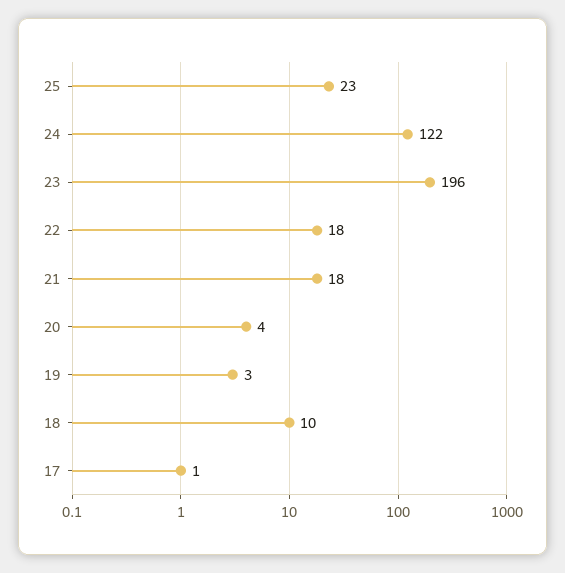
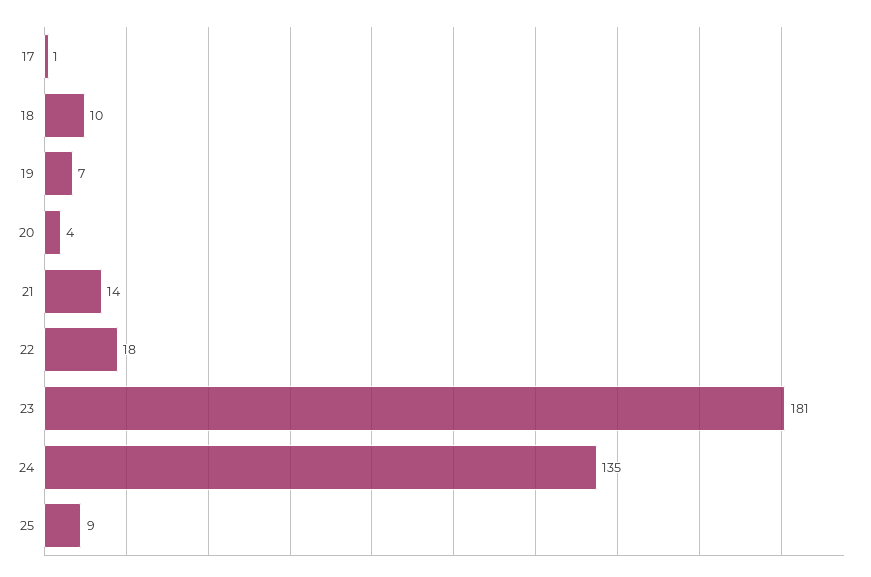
25: 23 -> 9
24: 122 -> 135
23: 196 -> 181
21: 18 -> 14
19: 3 -> 7

